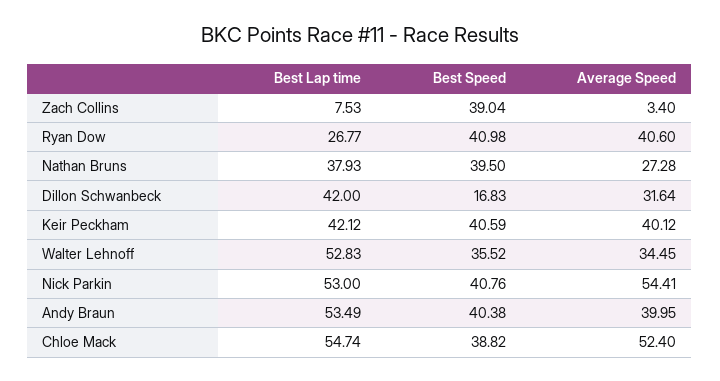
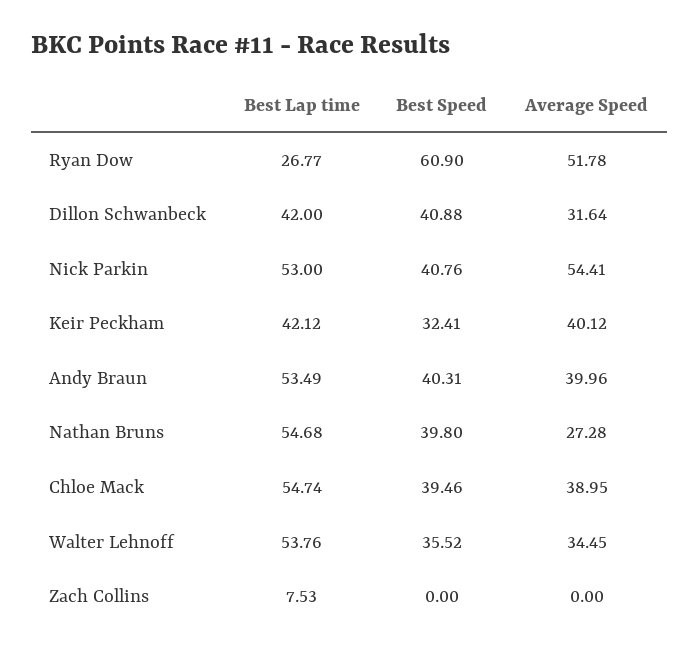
Best Speed, Zach Collins: 39.04 -> 0
Average Speed, Zach Collins: 3.4 -> 0
Best Speed, Ryan Dow: 40.98 -> 60.9
Average Speed, Ryan Dow: 40.6 -> 51.78
Best Lap time, Nathan Bruns: 37.93 -> 54.68
Best Speed, Nathan Bruns: 39.5 -> 39.8
Best Speed, Dillon Schwanbeck: 16.83 -> 40.88
Best Speed, Keir Peckham: 40.59 -> 32.41
Best Lap time, Walter Lehnoff: 52.83 -> 53.76
Best Speed, Andy Braun: 40.38 -> 40.31
Average Speed, Andy Braun: 39.95 -> 39.96
Best Speed, Chloe Mack: 38.82 -> 39.46
Average Speed, Chloe Mack: 52.4 -> 38.95

